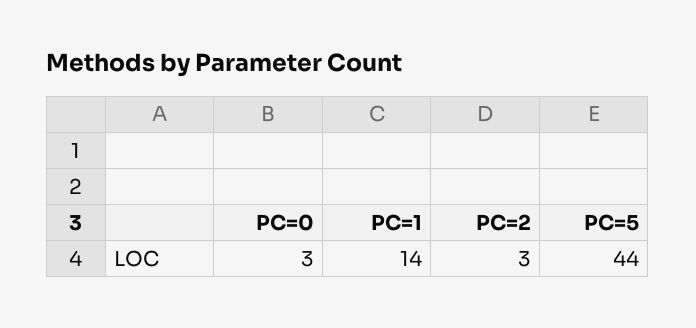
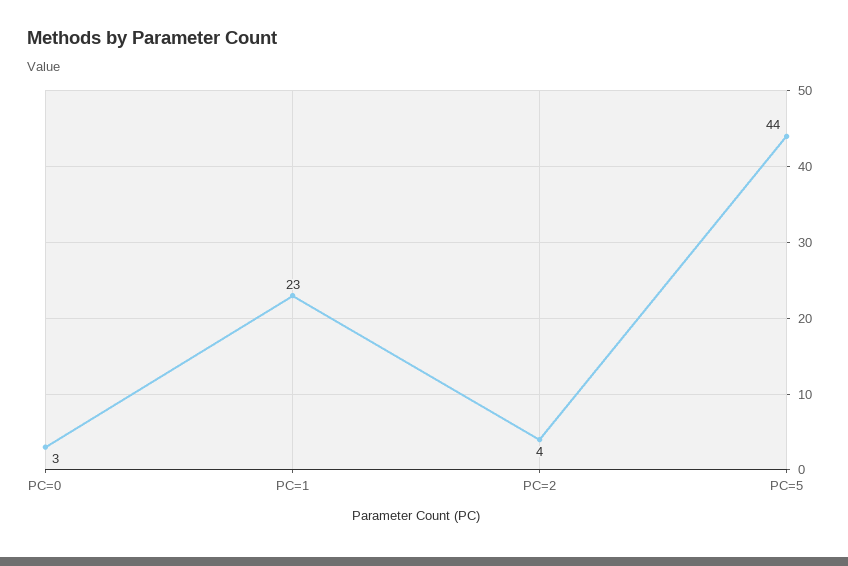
PC=1: 14 -> 23
PC=2: 3 -> 4

